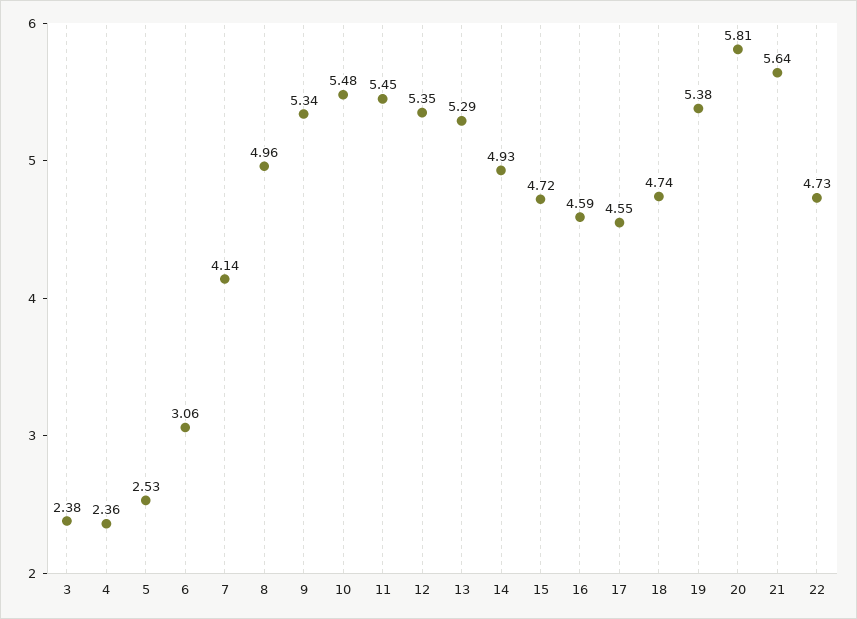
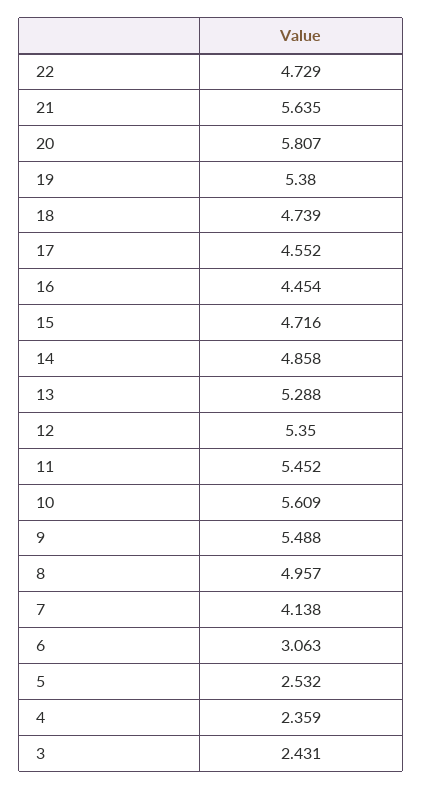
3: 2.38 -> 2.431
9: 5.34 -> 5.488
10: 5.48 -> 5.609
14: 4.93 -> 4.858
16: 4.59 -> 4.454

